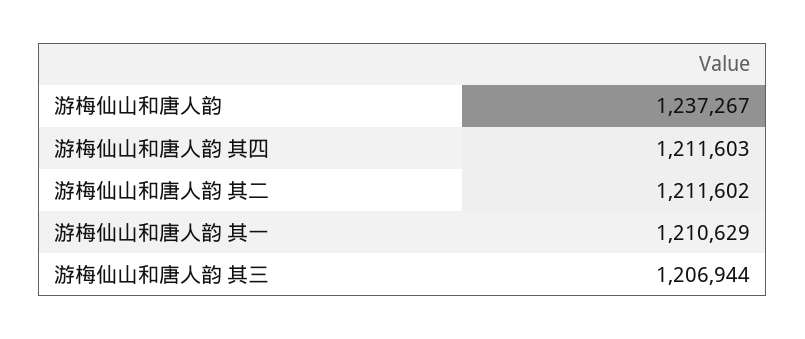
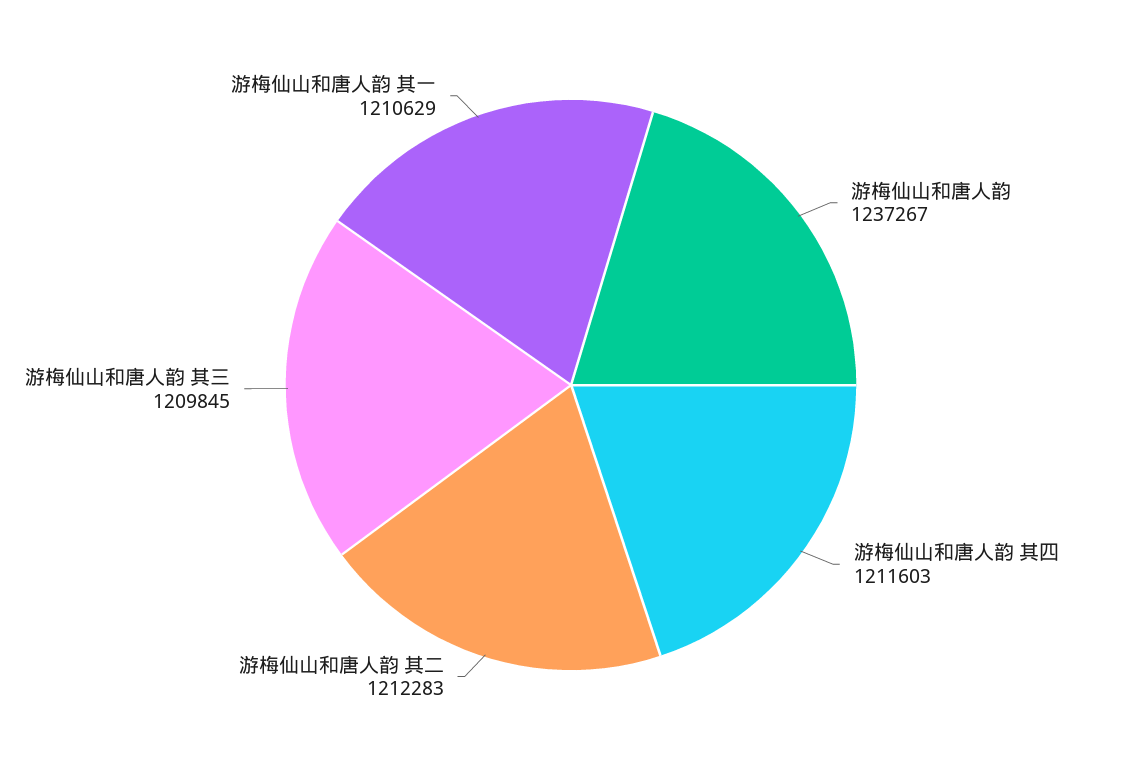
游梅仙山和唐人韵 其二: 1211602 -> 1212283
游梅仙山和唐人韵 其三: 1206944 -> 1209845

